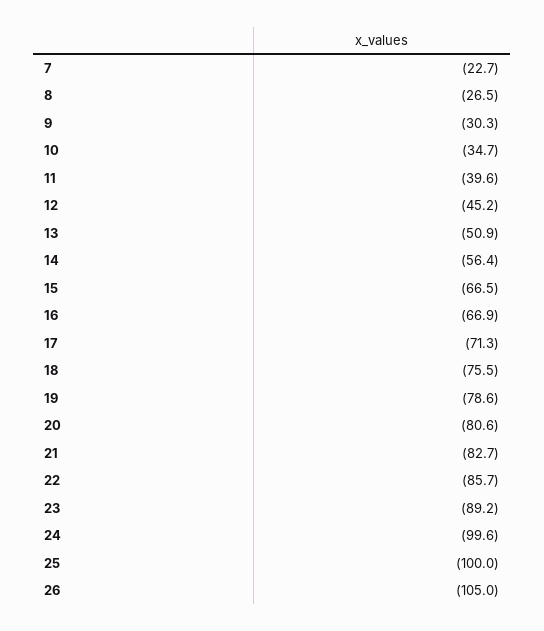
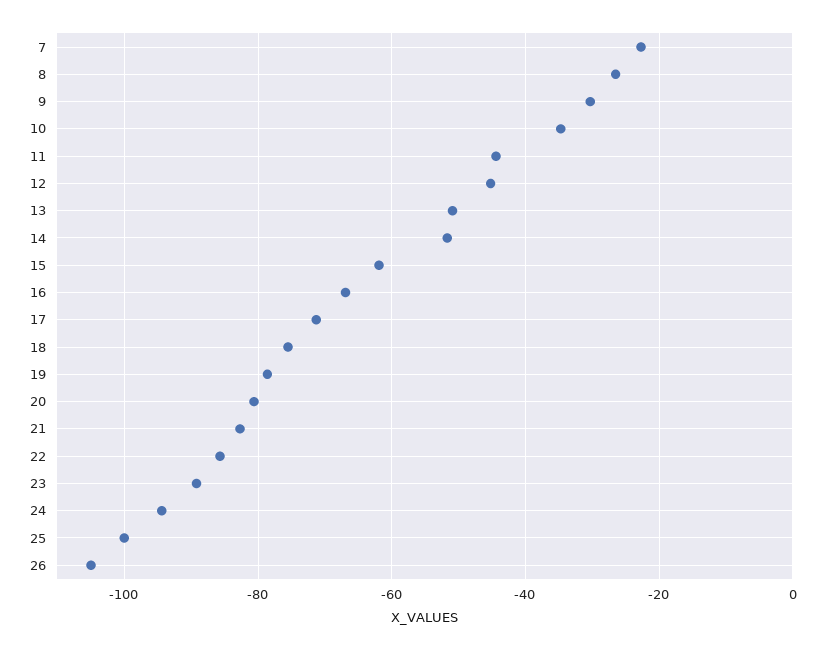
11: -39.6 -> -44
14: -56.4 -> -52
15: -66.5 -> -62
24: -99.6 -> -94

